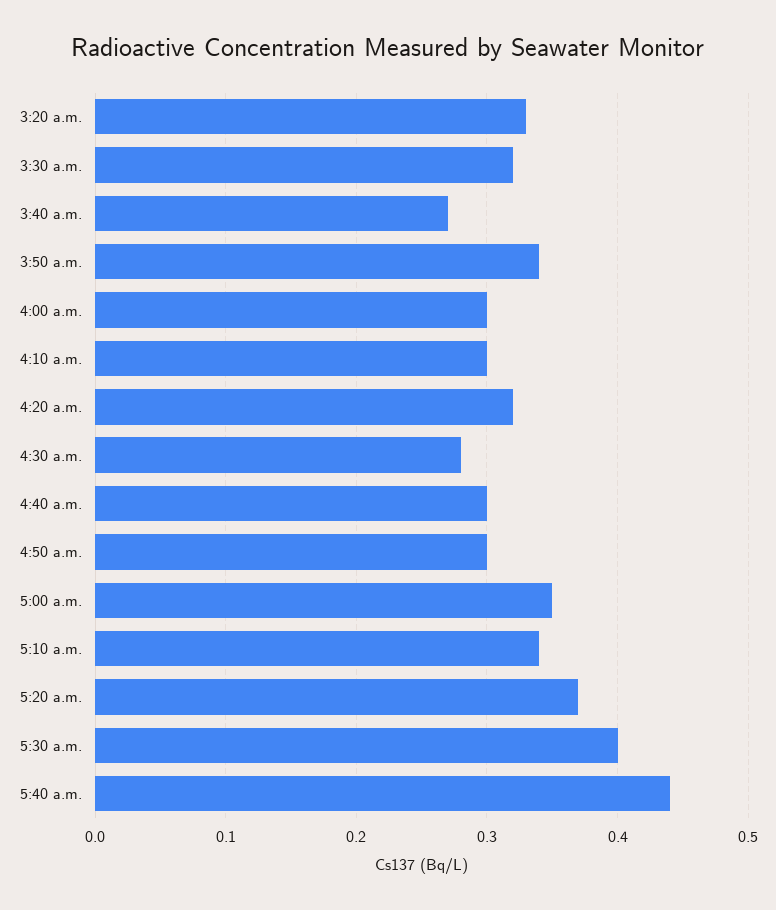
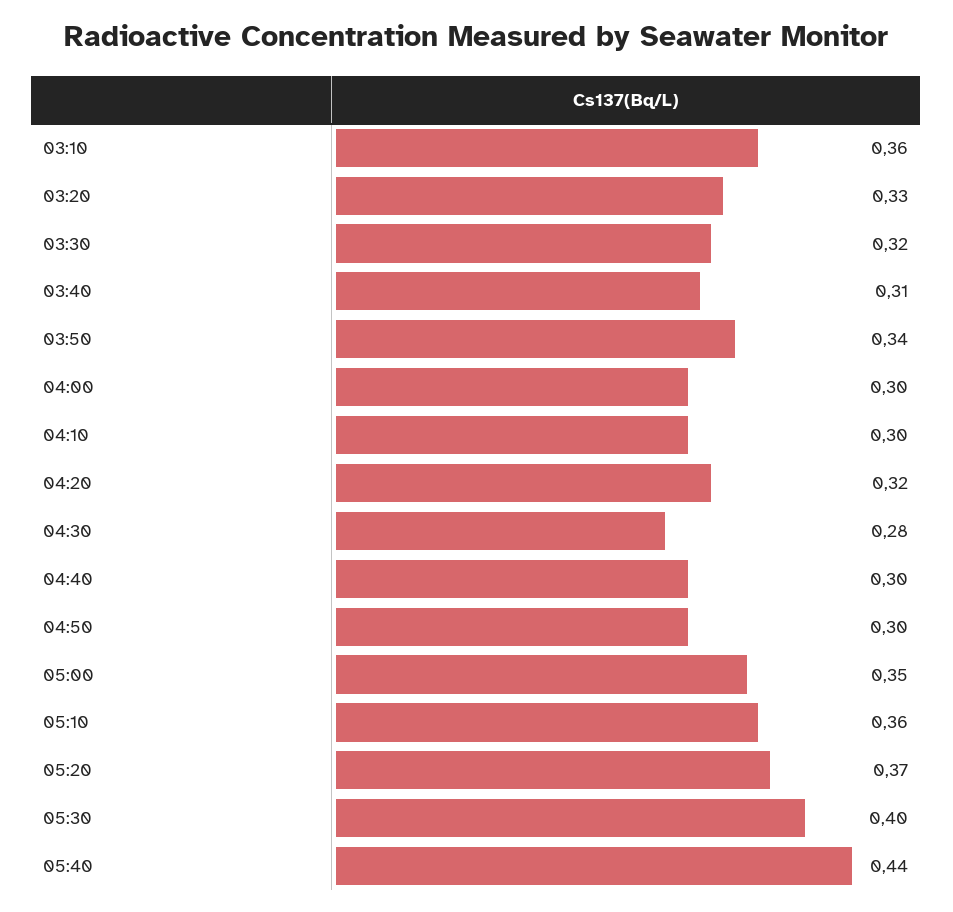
3:40 a.m.: 0.27 -> 0.31
5:10 a.m.: 0.34 -> 0.36
03:10: none -> 0.36

